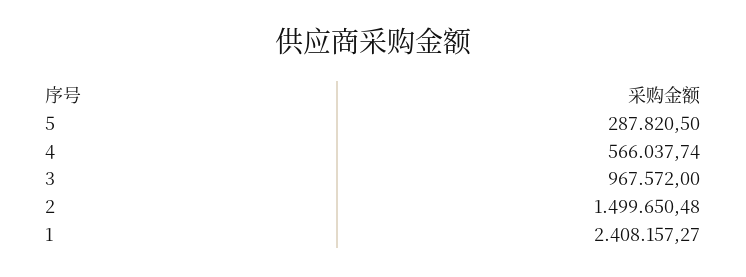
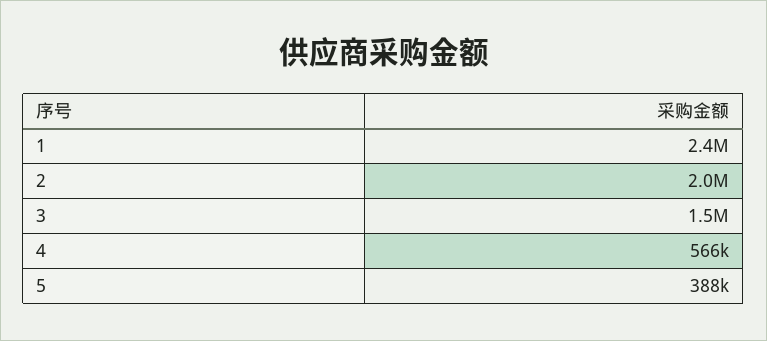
5: 287820.5 -> 388000
3: 967572 -> 1500000
2: 1499650.48 -> 2000000

